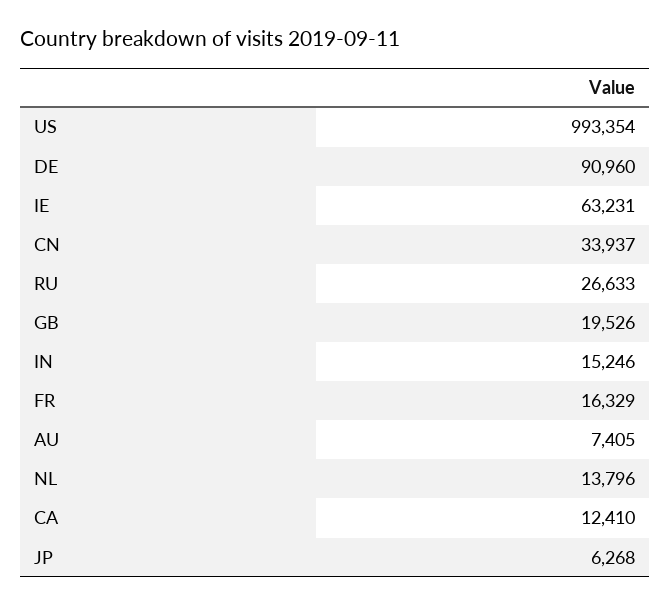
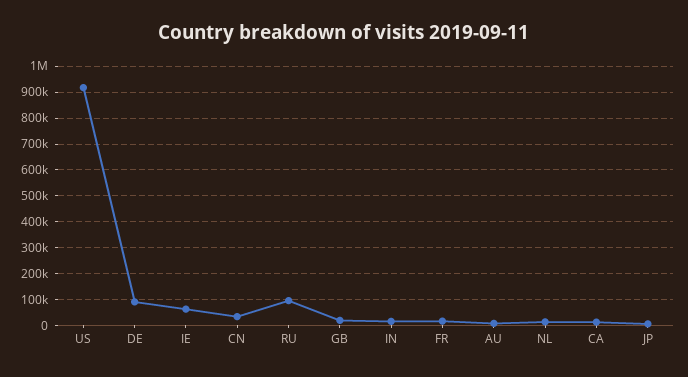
US: 993354 -> 925000
RU: 26633 -> 100000

